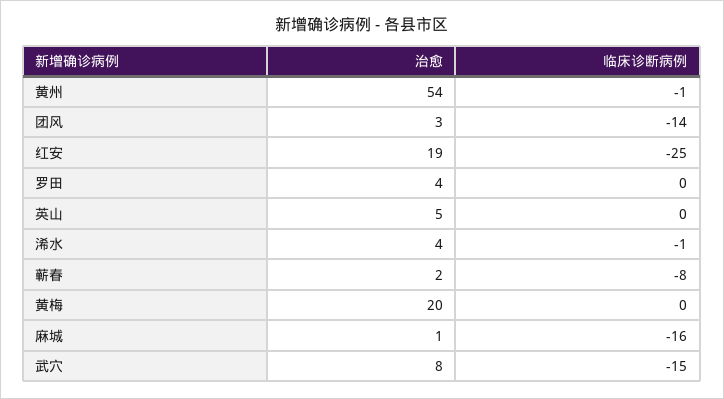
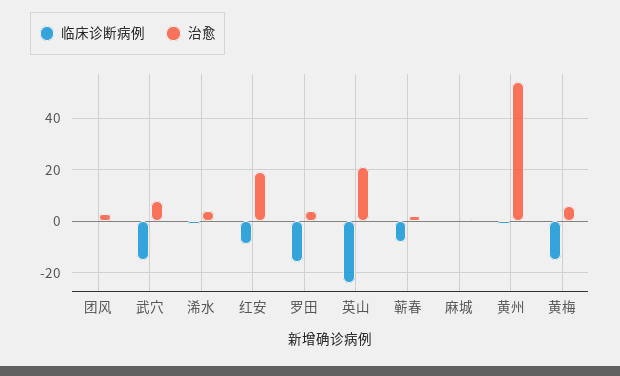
临床诊断病例, 团风: -14 -> 0
临床诊断病例, 红安: -25 -> -10
临床诊断病例, 罗田: 0 -> -15
治愈, 英山: 5 -> 20
临床诊断病例, 英山: 0 -> -25
治愈, 黄梅: 20 -> 5
临床诊断病例, 黄梅: 0 -> -15
临床诊断病例, 麻城: -16 -> 0

